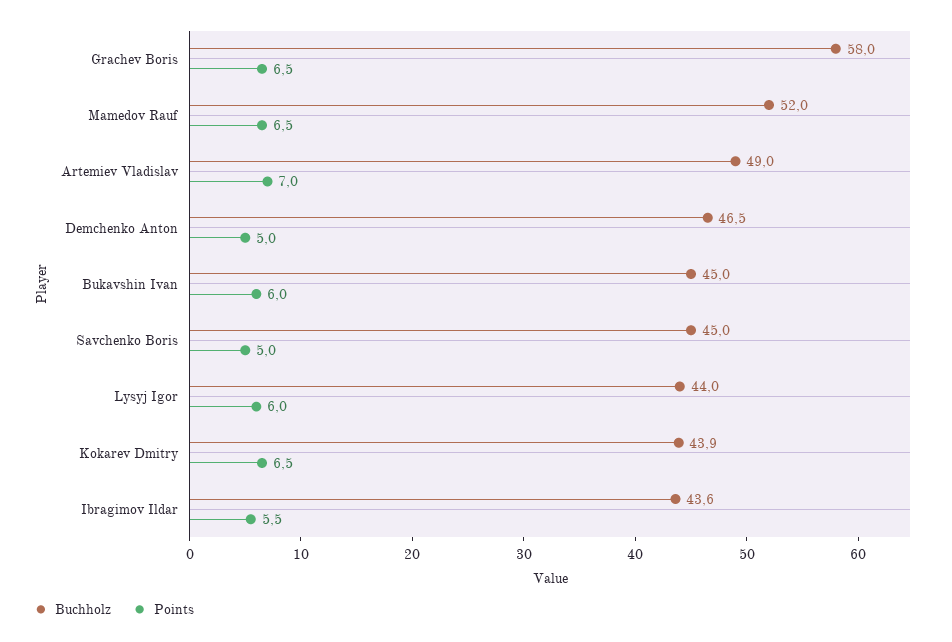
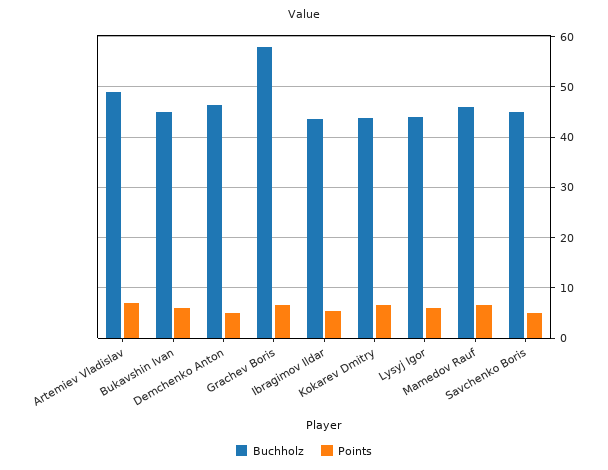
Buchholz, Mamedov Rauf: 52 -> 46

